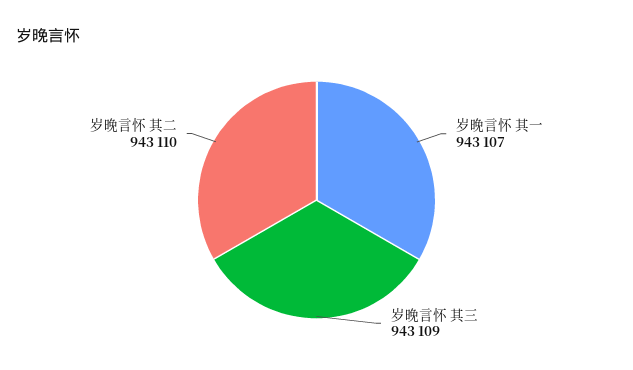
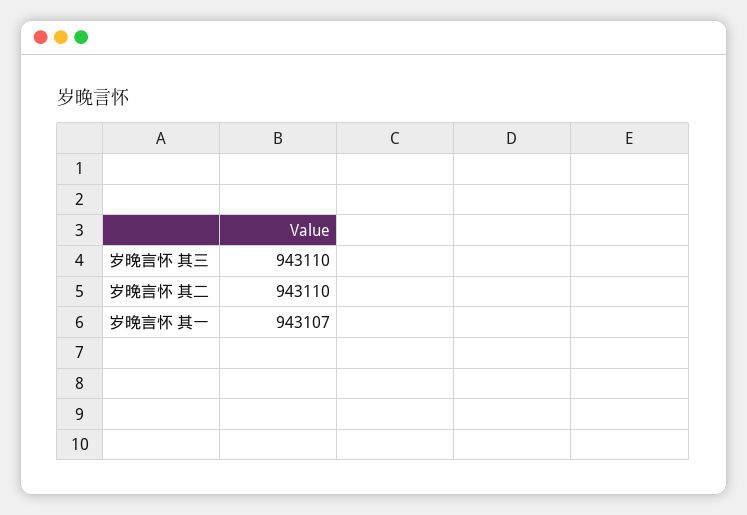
岁晚言怀 其三: 943109 -> 943110

